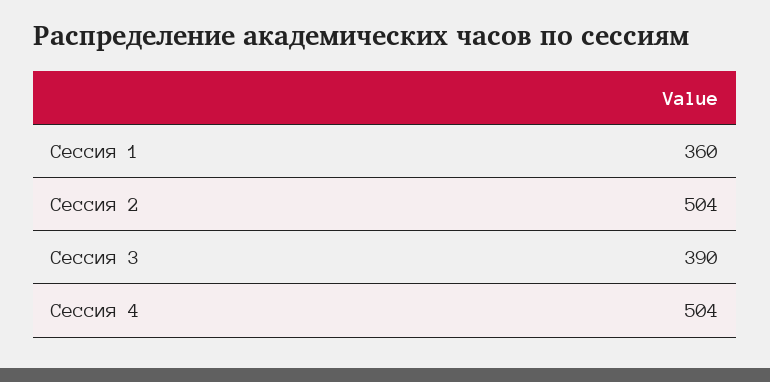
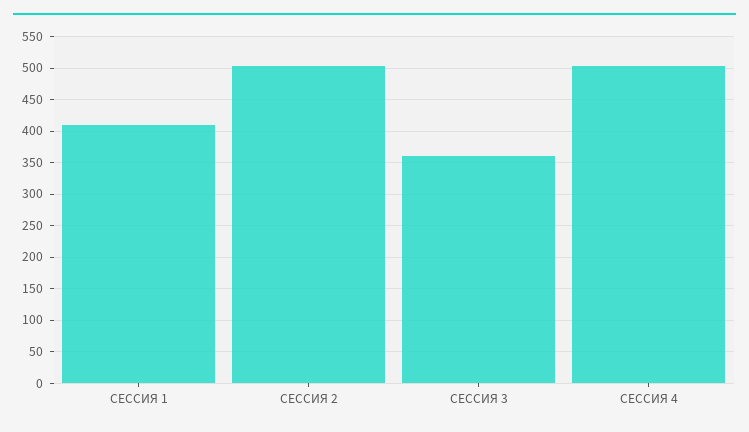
Сессия 1: 360 -> 410
Сессия 3: 390 -> 360

